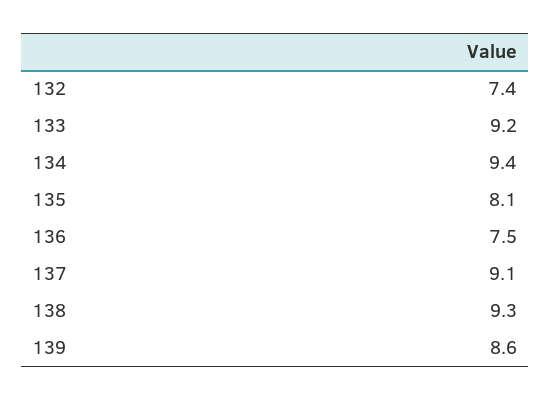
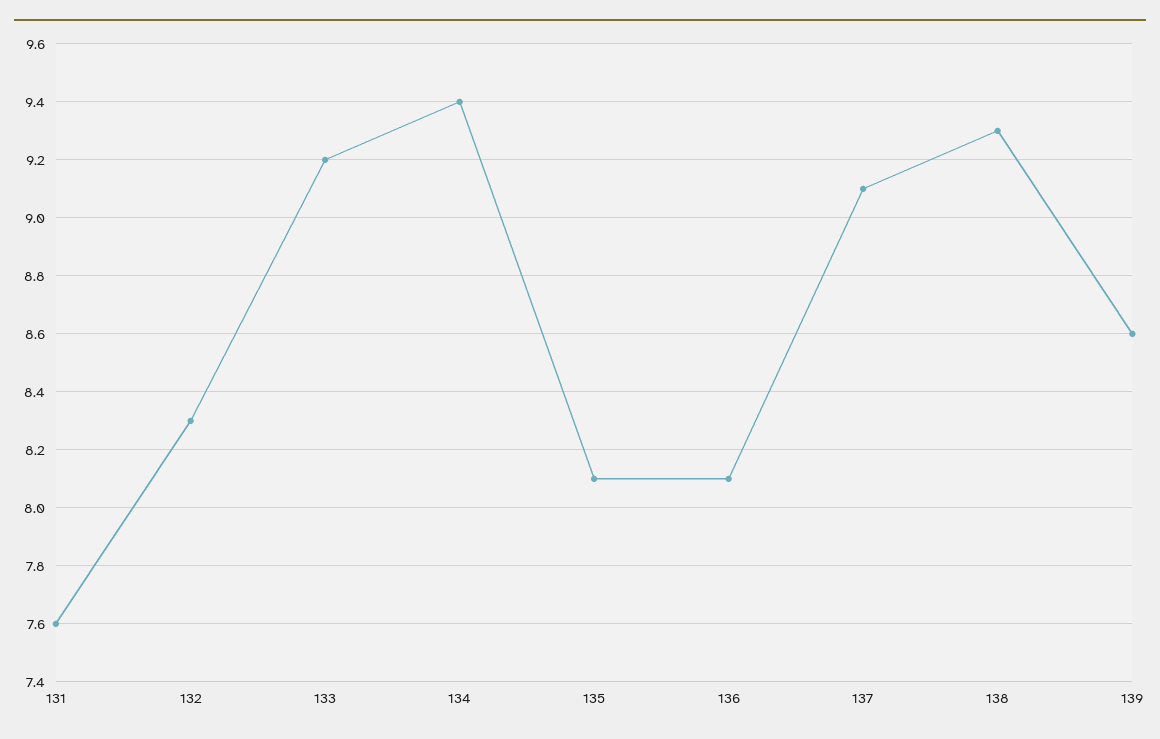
132: 7.4 -> 8.3
136: 7.5 -> 8.1
131: none -> 7.6

